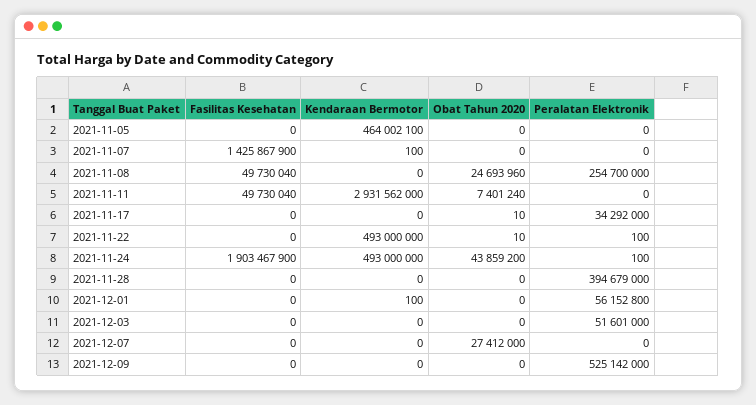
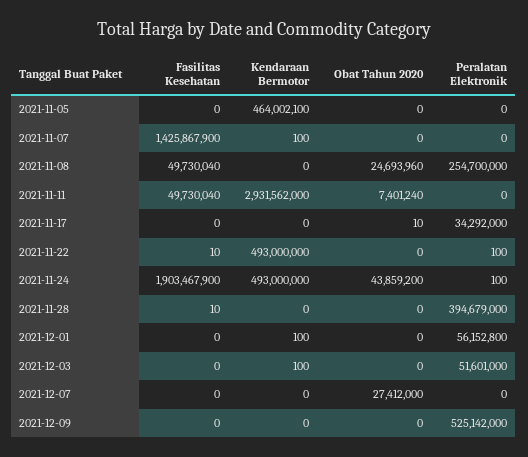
Fasilitas Kesehatan, 2021-11-22: 0 -> 10
Obat Tahun 2020, 2021-11-22: 10 -> 0
Fasilitas Kesehatan, 2021-11-28: 0 -> 10
Kendaraan Bermotor, 2021-12-03: 0 -> 100

